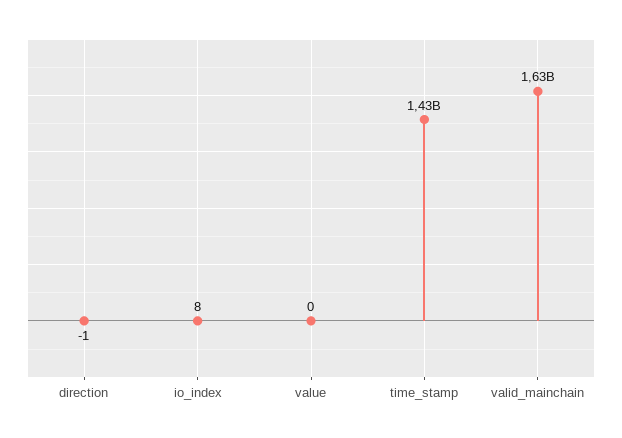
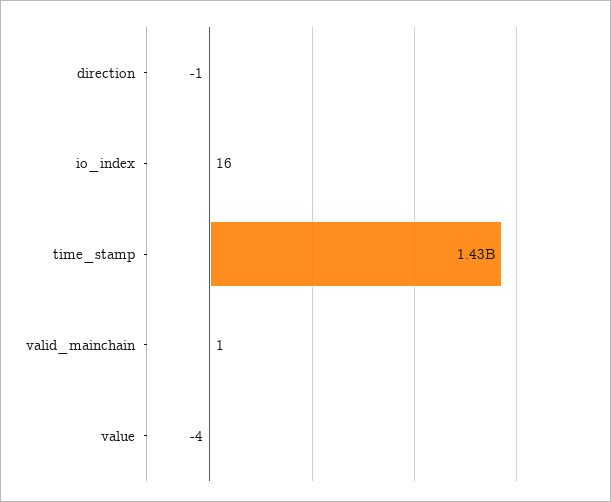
io_index: 8 -> 16
value: 0 -> -4
valid_mainchain: 1630000000 -> 1

